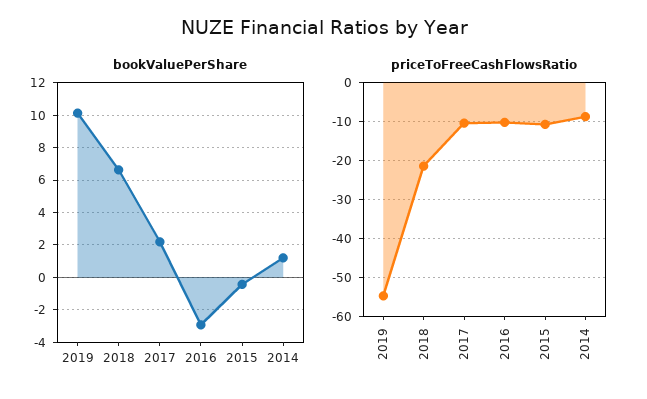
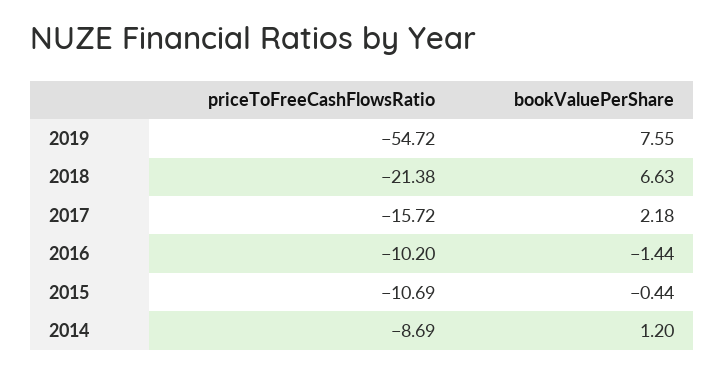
bookValuePerShare, 2019: 10 -> 7.55
bookValuePerShare, 2016: -3 -> -1.44
priceToFreeCashFlowsRatio, 2017: -10 -> -15.72

